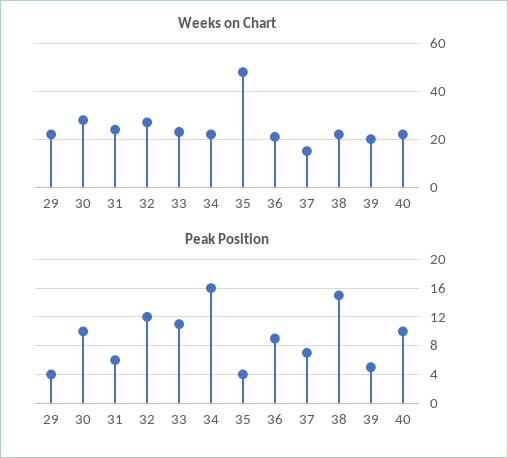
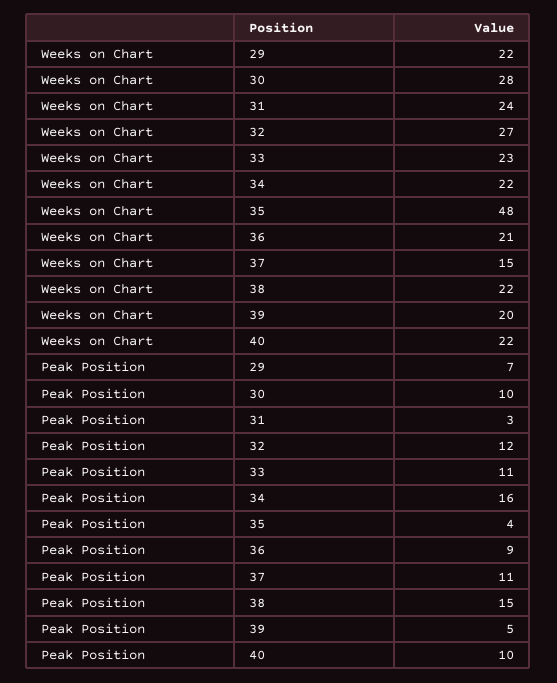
Peak Position, 29: 4 -> 7
Peak Position, 31: 6 -> 3
Peak Position, 37: 7 -> 11

